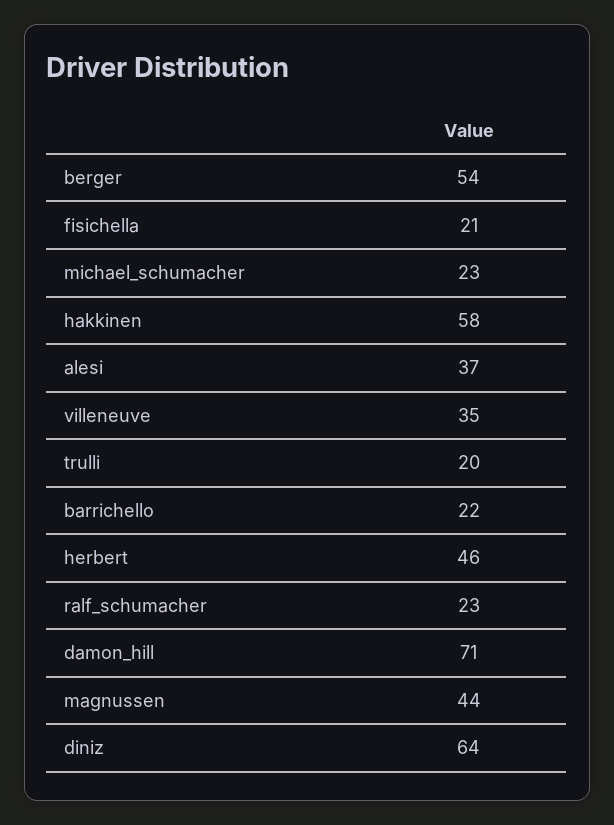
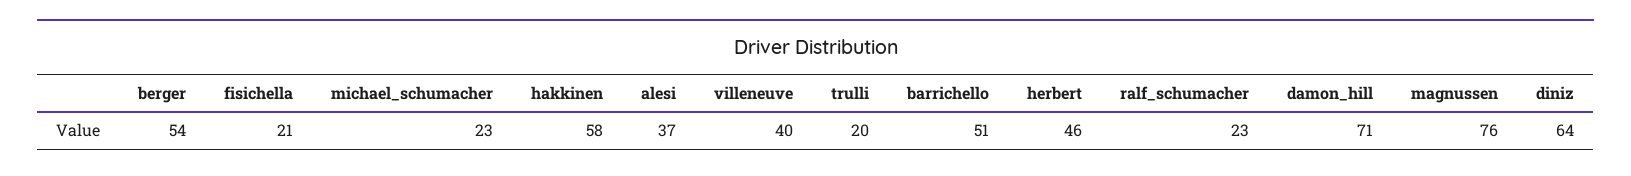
villeneuve: 35 -> 40
barrichello: 22 -> 51
magnussen: 44 -> 76

